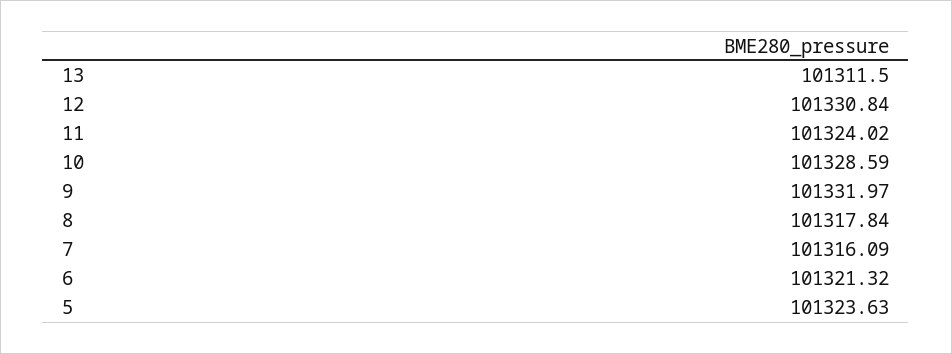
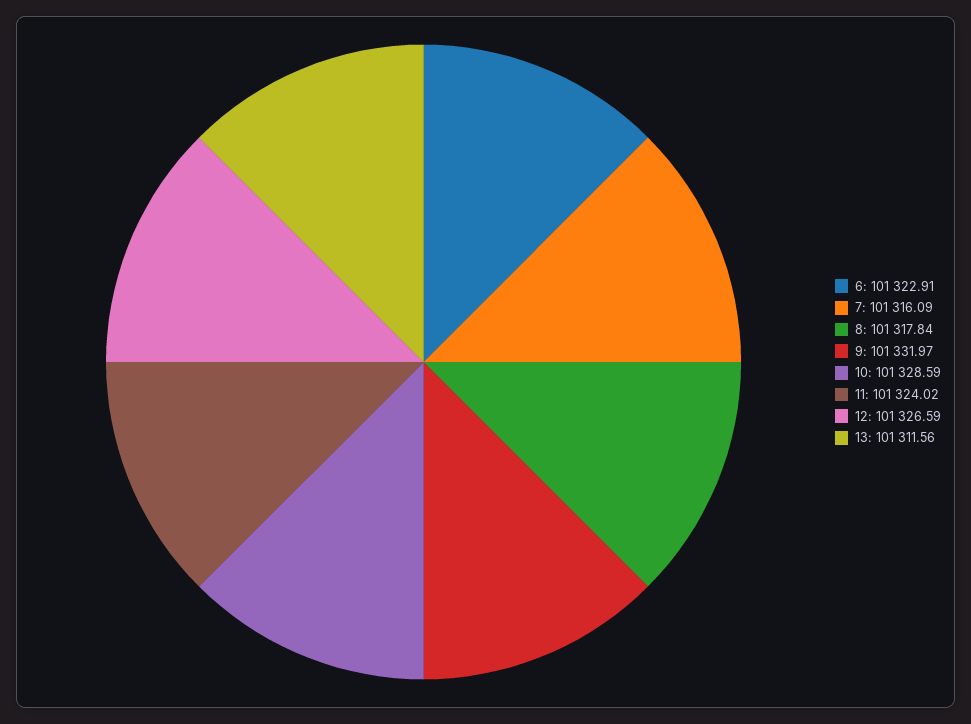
13: 101311.5 -> 101311.56
12: 101330.84 -> 101326.59
6: 101321.32 -> 101322.91
5: 101323.63 -> none

